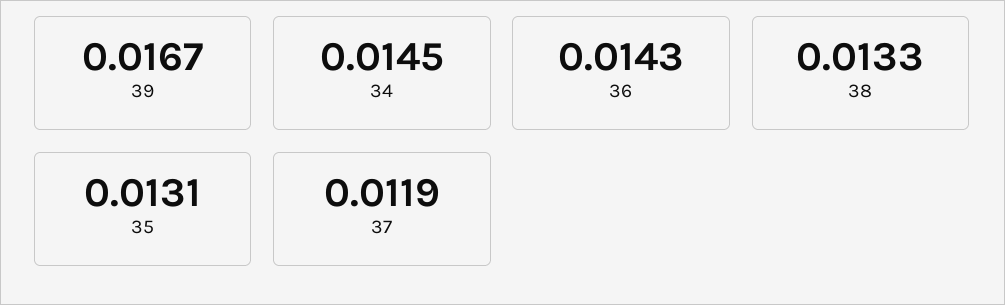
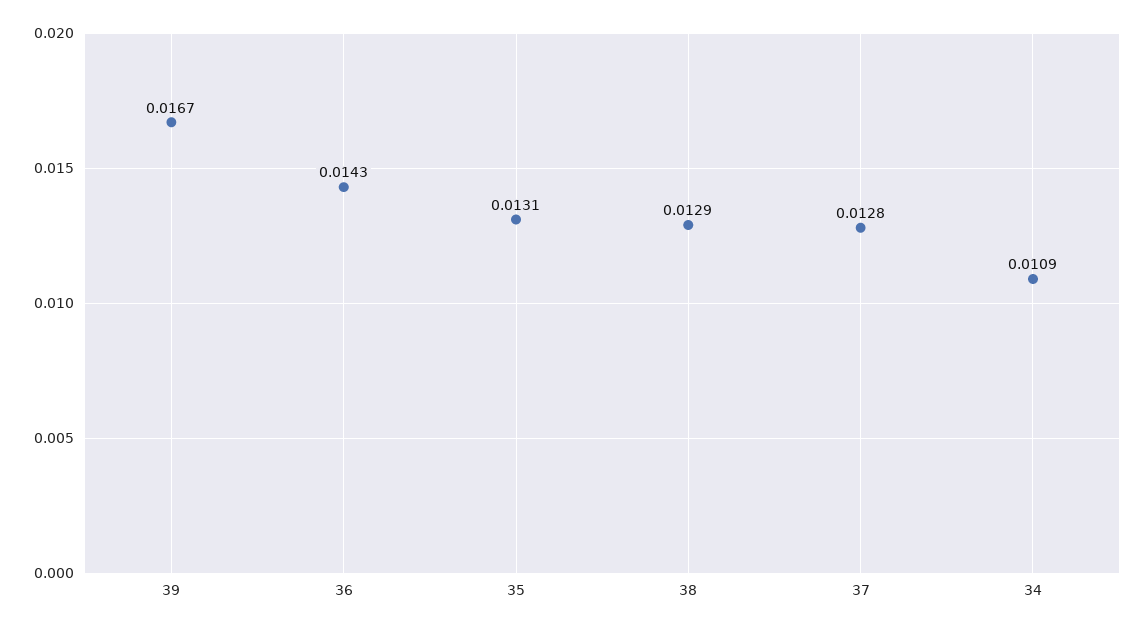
34: 0.0145 -> 0.0109
38: 0.0133 -> 0.0129
37: 0.0119 -> 0.0128

